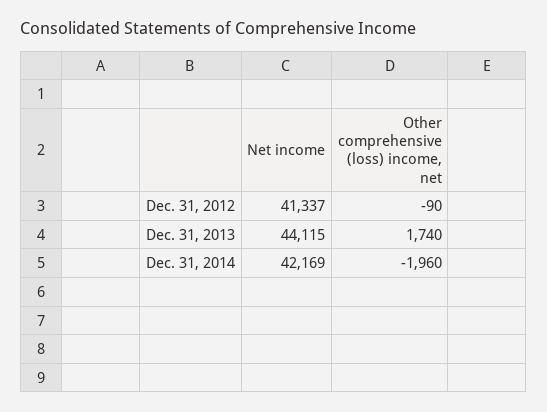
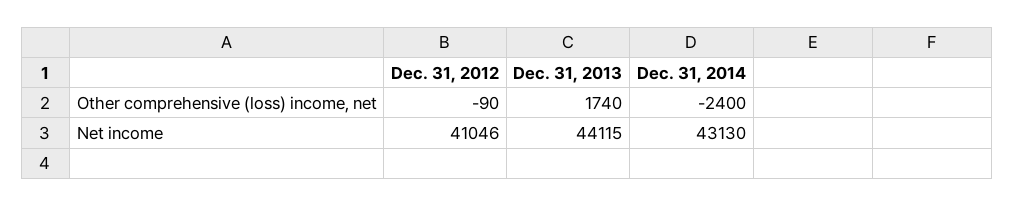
Net income, Dec. 31, 2012: 41337 -> 41046
Net income, Dec. 31, 2014: 42169 -> 43130
Other comprehensive (loss) income, net, Dec. 31, 2014: -1960 -> -2400

